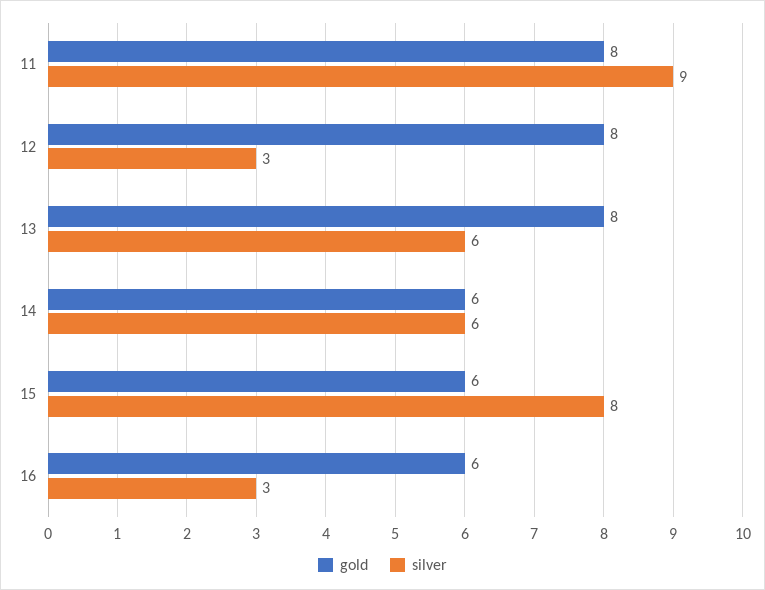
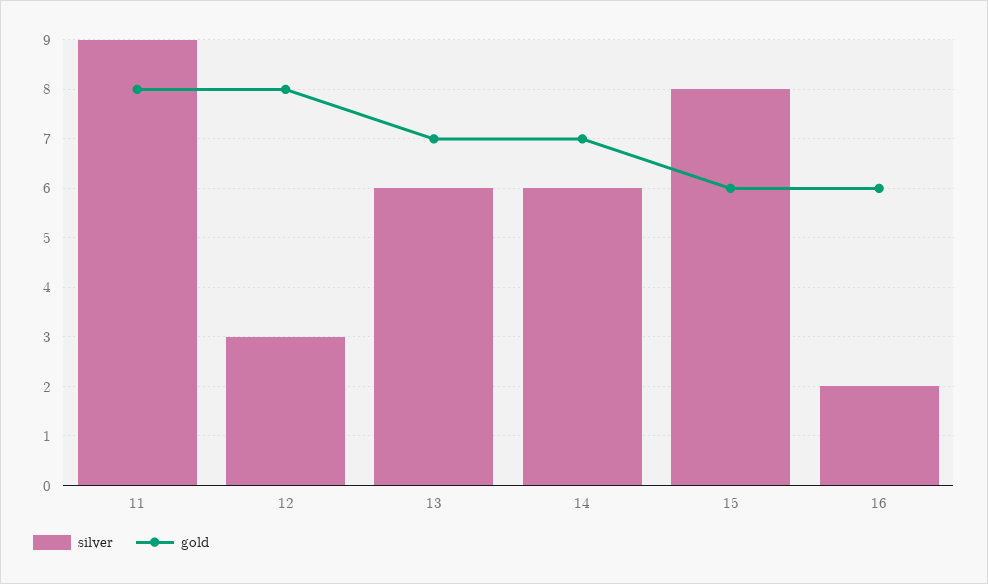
gold, 13: 8 -> 7
gold, 14: 6 -> 7
silver, 16: 3 -> 2

